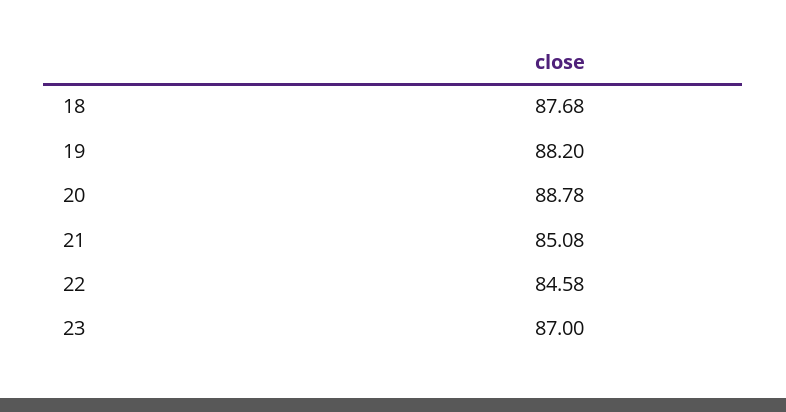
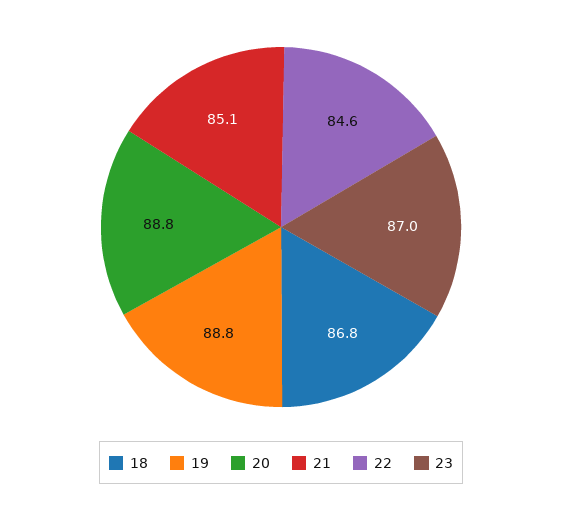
18: 87.68 -> 86.8
19: 88.2 -> 88.8

